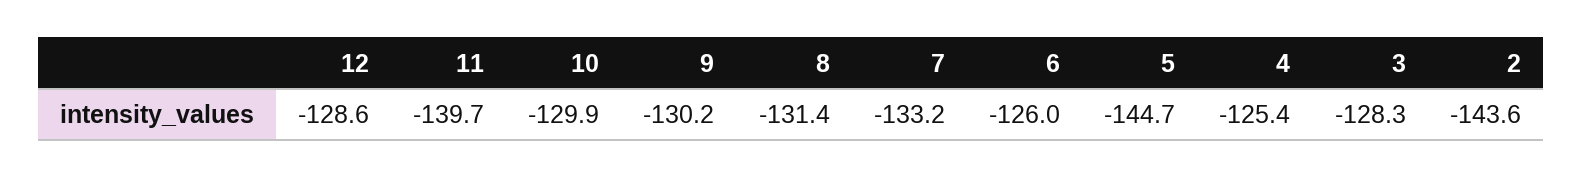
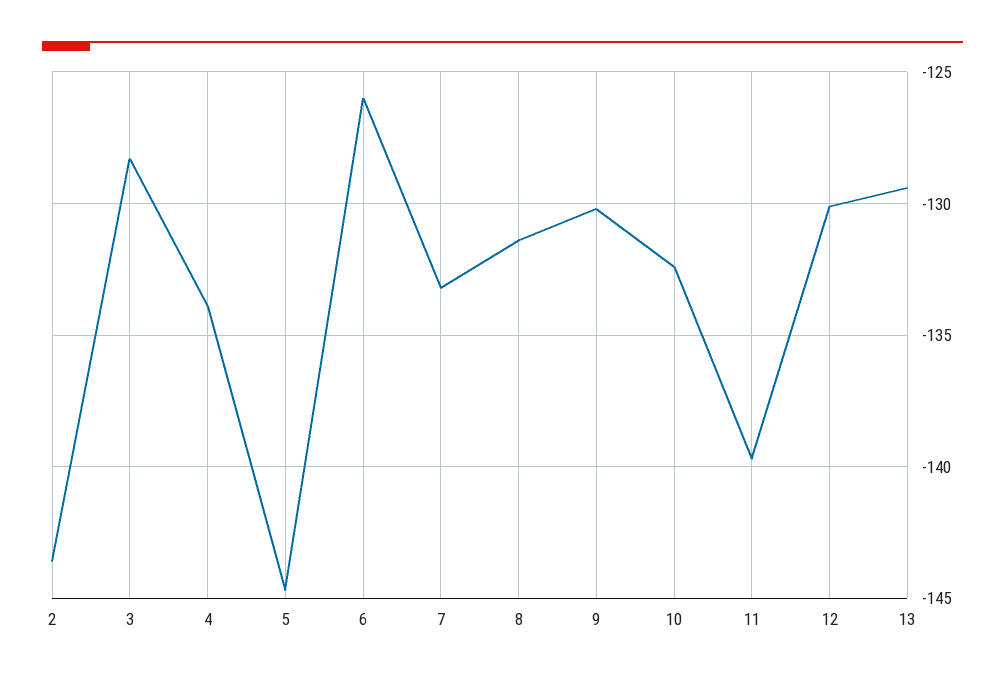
12: -128.6 -> -130
10: -129.9 -> -132.5
4: -125.4 -> -134
13: none -> -129.5

